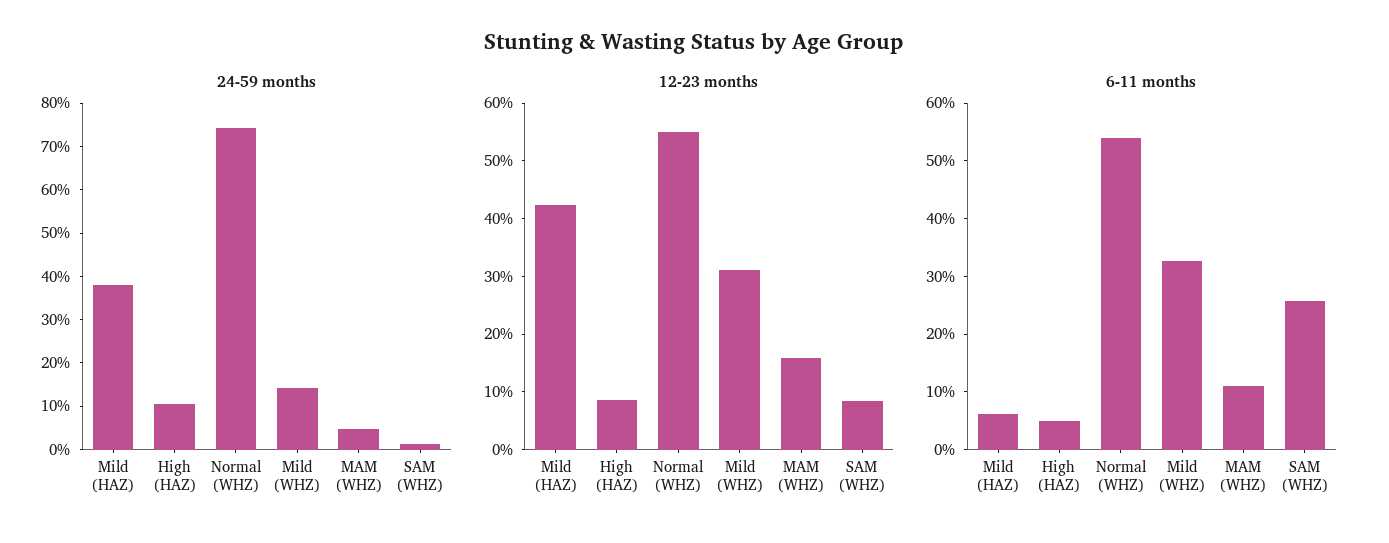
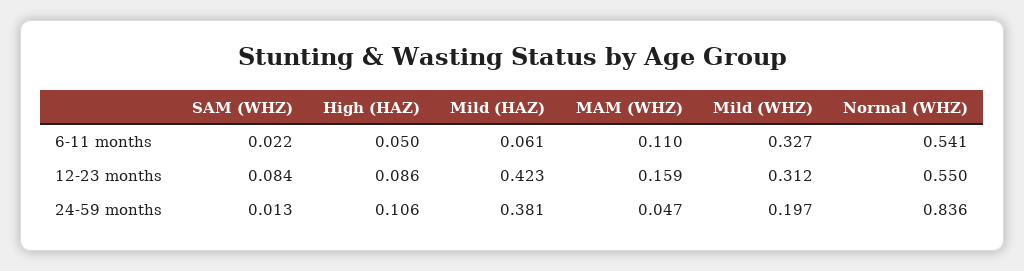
24-59 months, Normal (WHZ): 0.74 -> 0.836
24-59 months, Mild (WHZ): 0.14 -> 0.197
6-11 months, SAM (WHZ): 0.26 -> 0.022

